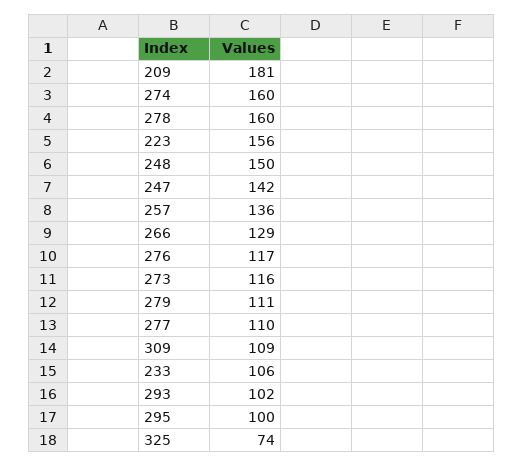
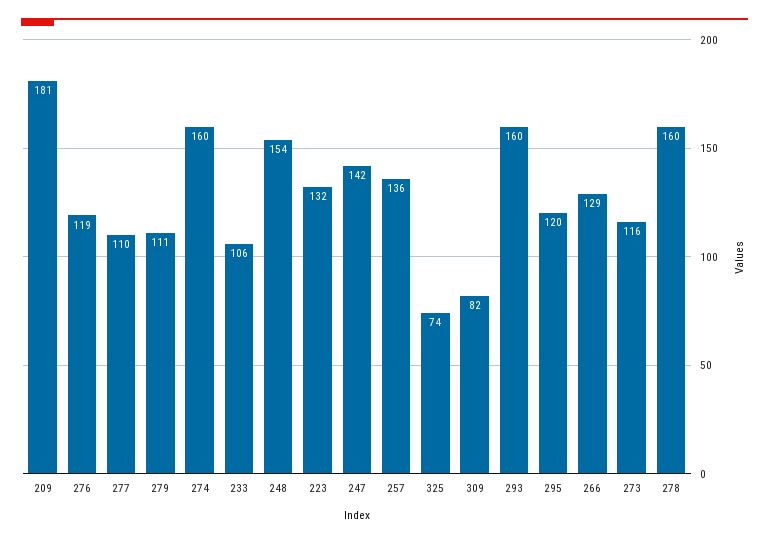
223: 156 -> 132
248: 150 -> 154
276: 117 -> 119
309: 109 -> 82
293: 102 -> 160
295: 100 -> 120

